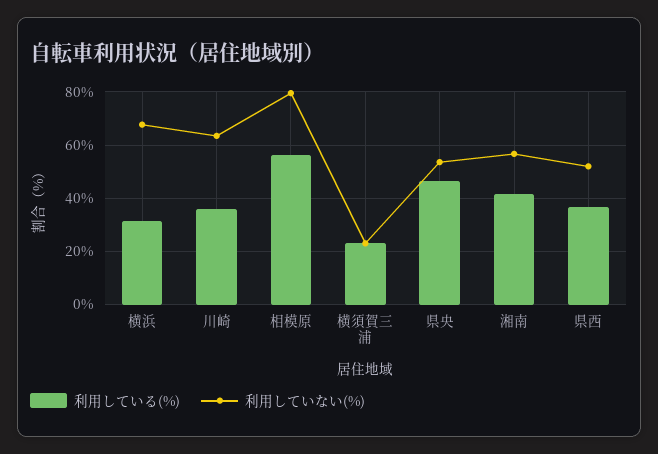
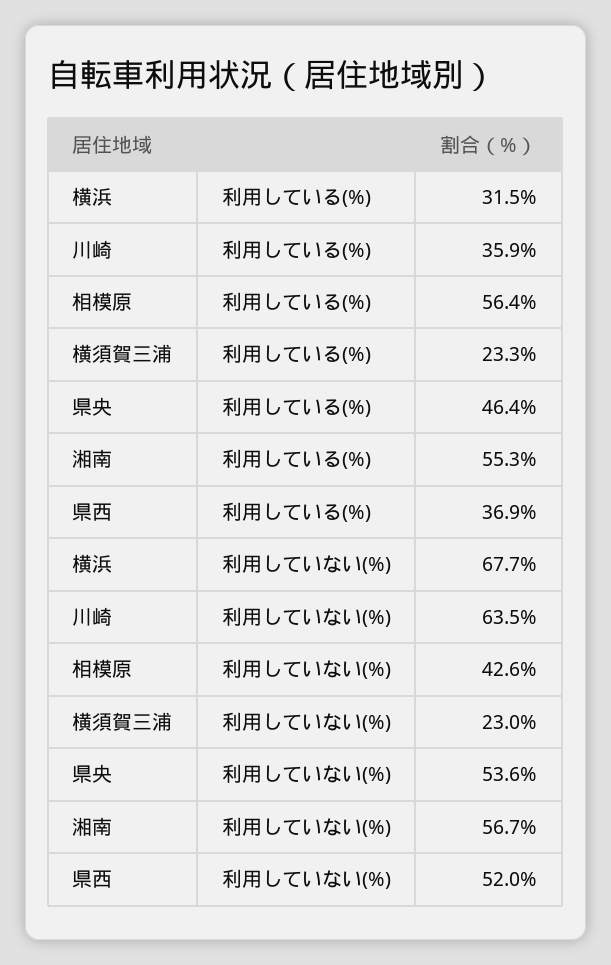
利用していない(%), 相模原: 80 -> 42.6
利用している(%), 湘南: 42.5 -> 55.3

